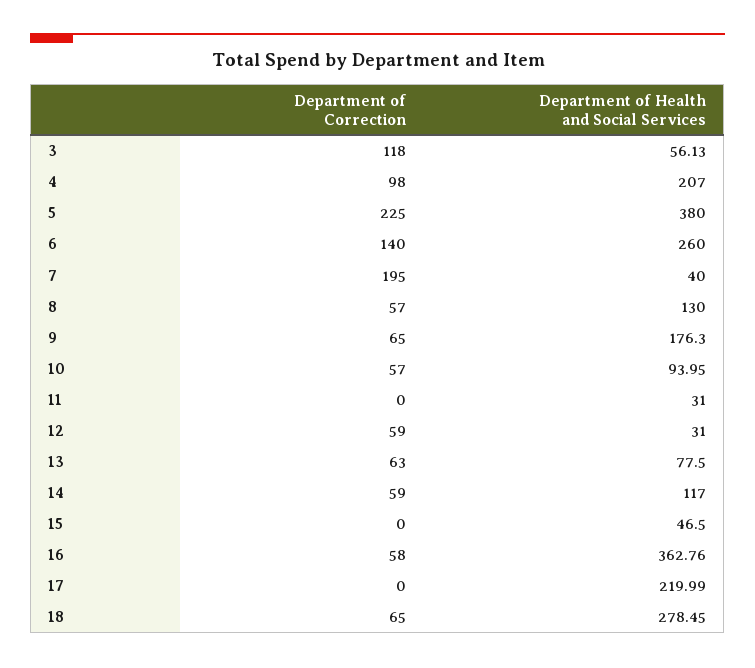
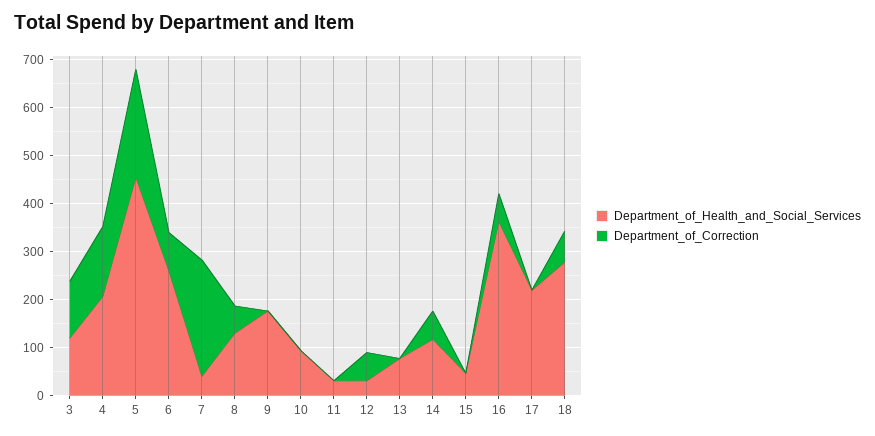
Department of Health and Social Services, 3: 56.13 -> 120
Department of Correction, 4: 98 -> 140
Department of Health and Social Services, 5: 380 -> 460
Department of Correction, 6: 140 -> 80
Department of Correction, 7: 195 -> 240
Department of Correction, 9: 65 -> 0
Department of Correction, 10: 57 -> 0
Department of Correction, 13: 63 -> 0

